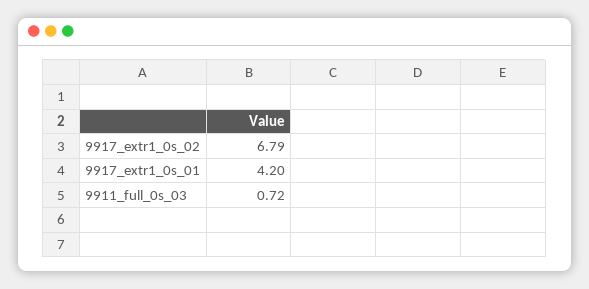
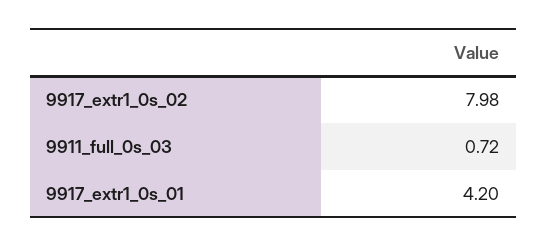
9917_extr1_0s_02: 6.79 -> 7.98

